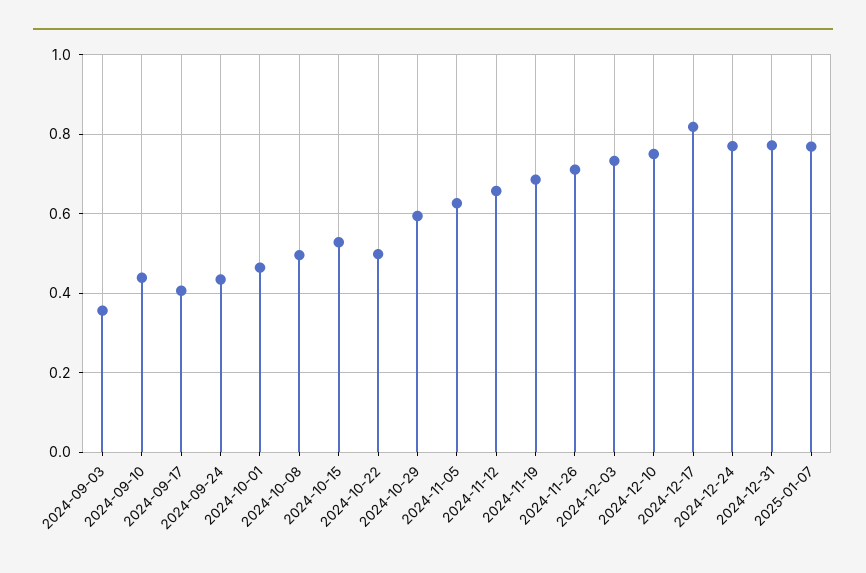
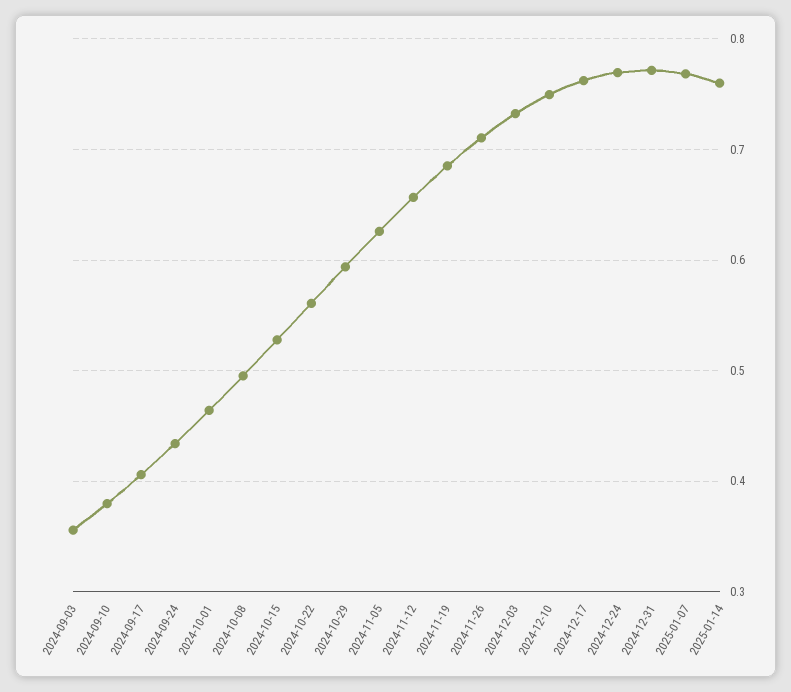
2024-09-10: 0.44 -> 0.38
2024-10-22: 0.5 -> 0.56
2024-12-17: 0.82 -> 0.76
2025-01-14: none -> 0.76

